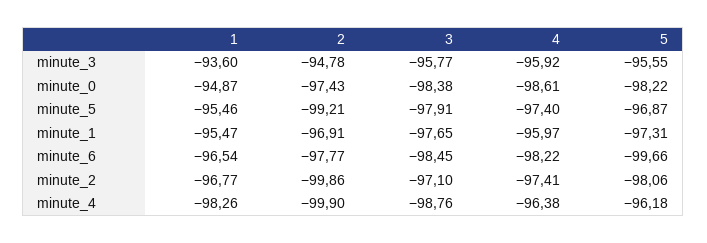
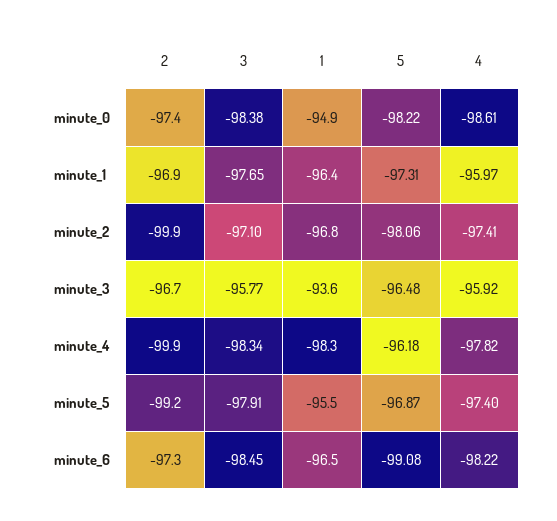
2, minute_3: -94.78 -> -96.7
5, minute_3: -95.55 -> -96.48
1, minute_1: -95.47 -> -96.4
2, minute_6: -97.77 -> -97.3
5, minute_6: -99.66 -> -99.08
3, minute_4: -98.76 -> -98.34
4, minute_4: -96.38 -> -97.82

